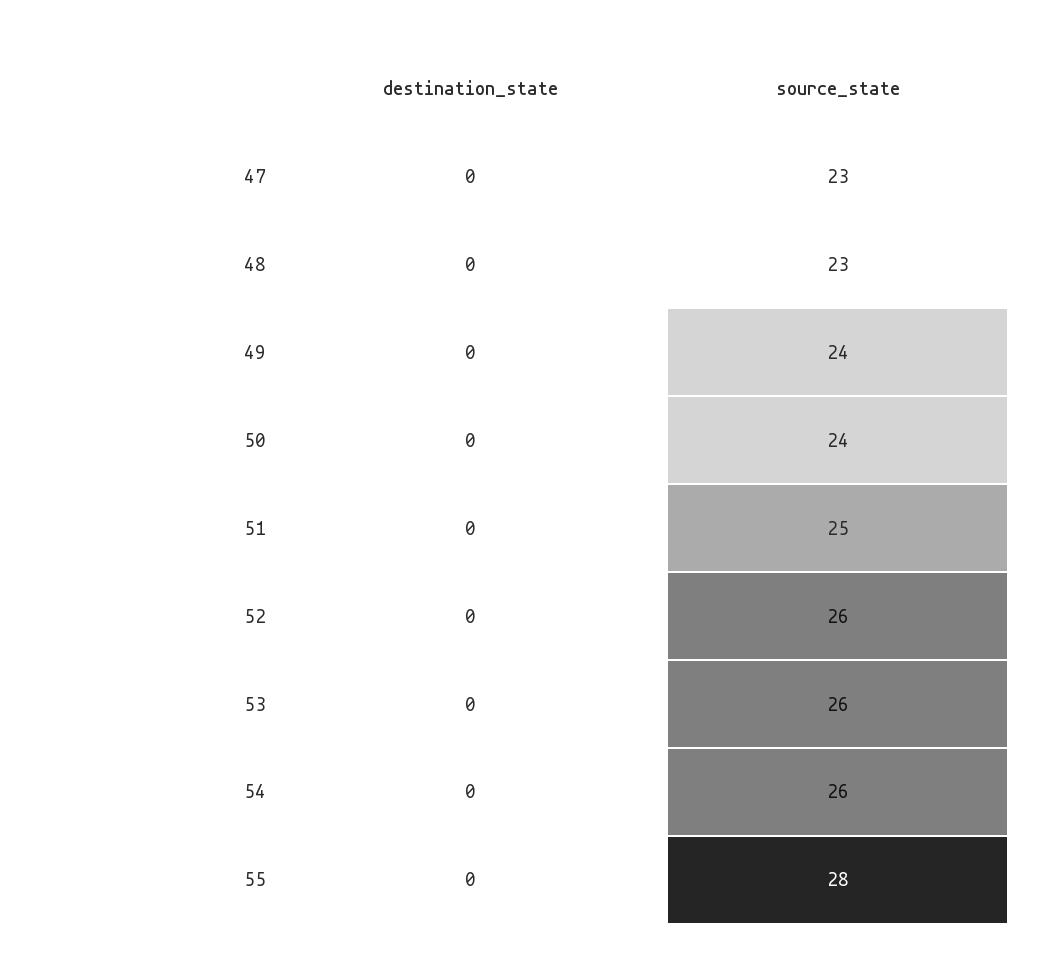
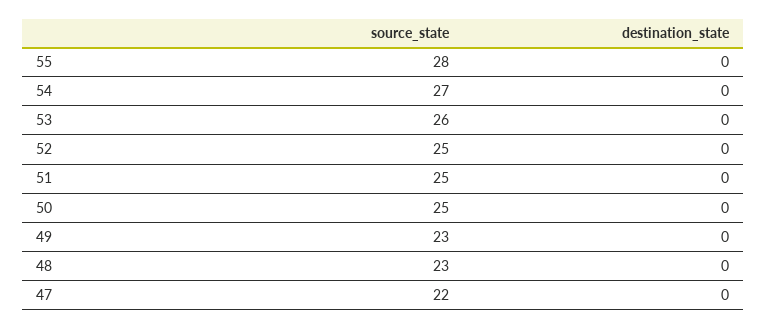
source_state, 47: 23 -> 22
source_state, 49: 24 -> 23
source_state, 50: 24 -> 25
source_state, 52: 26 -> 25
source_state, 54: 26 -> 27

